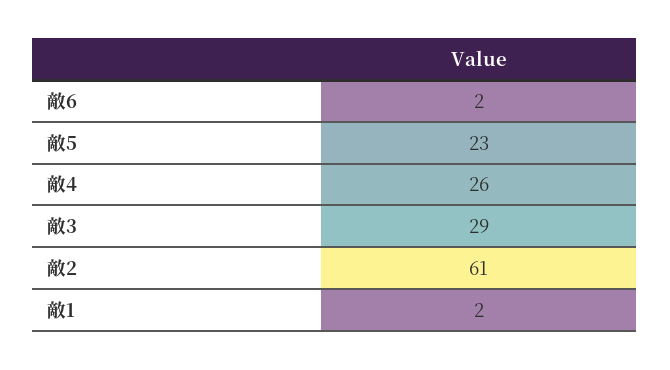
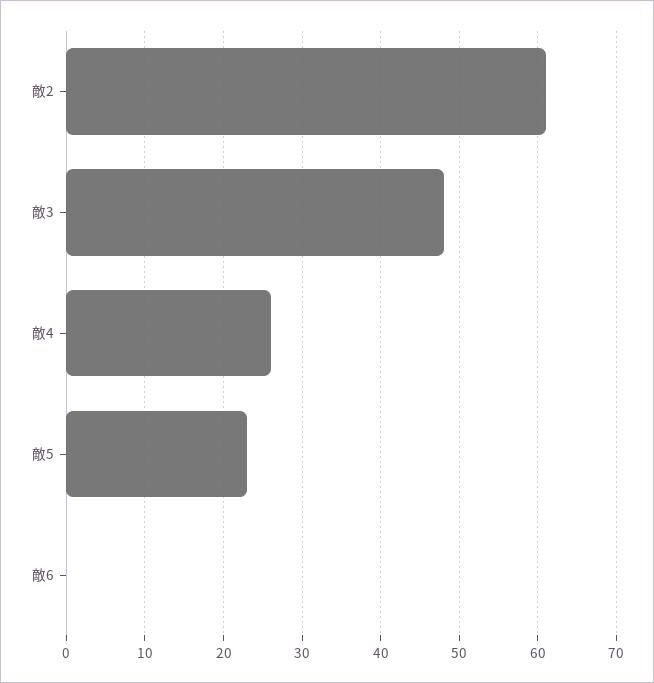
敵6: 2 -> 0
敵3: 29 -> 48
敵1: 2 -> none

